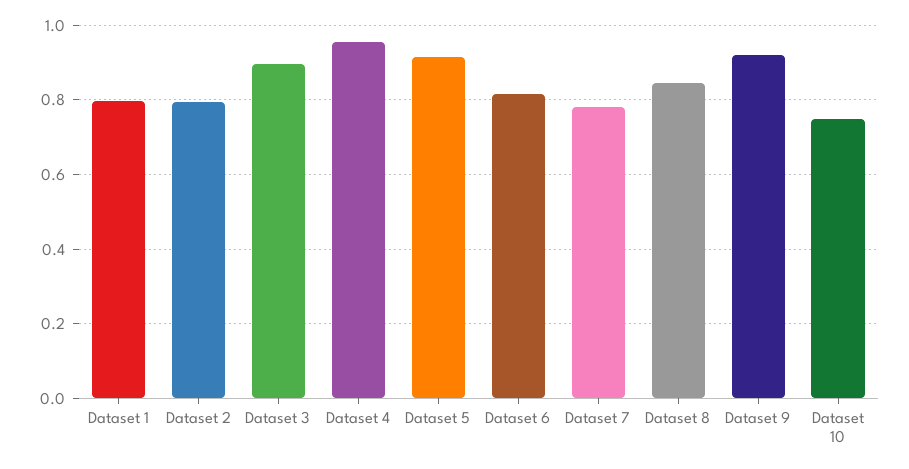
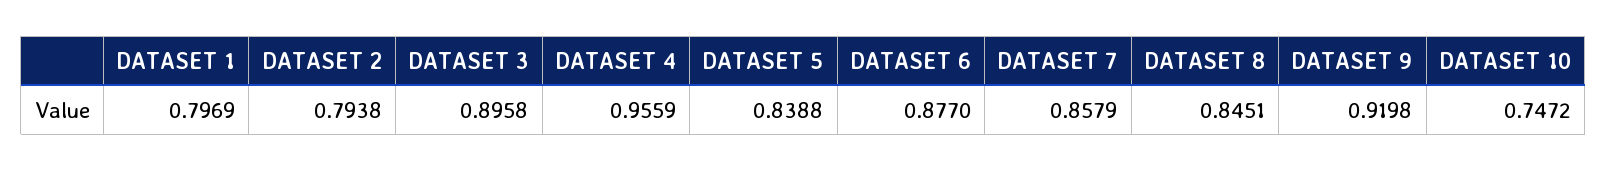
Dataset 5: 0.92 -> 0.8388
Dataset 6: 0.82 -> 0.877
Dataset 7: 0.78 -> 0.8579

